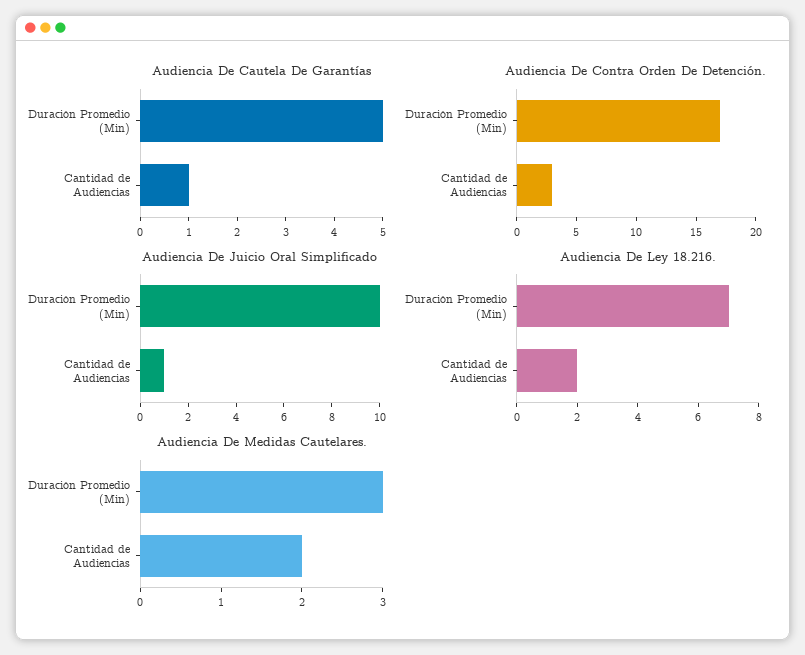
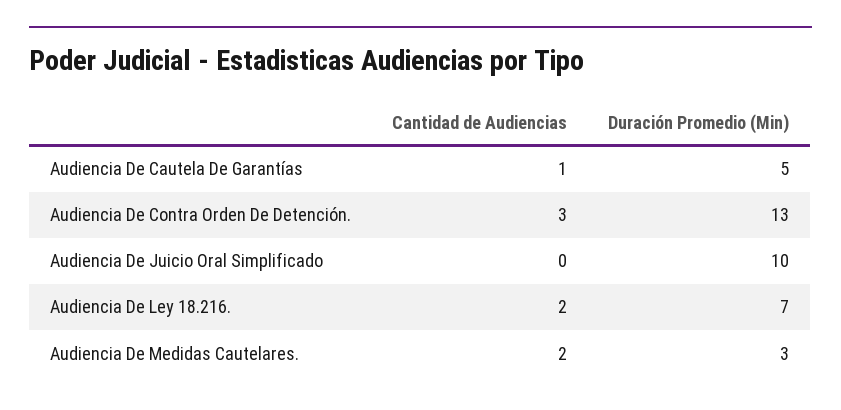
Audiencia De Contra Orden De Detención., Duración Promedio (Min): 17 -> 13
Audiencia De Juicio Oral Simplificado, Cantidad de Audiencias: 1 -> 0

